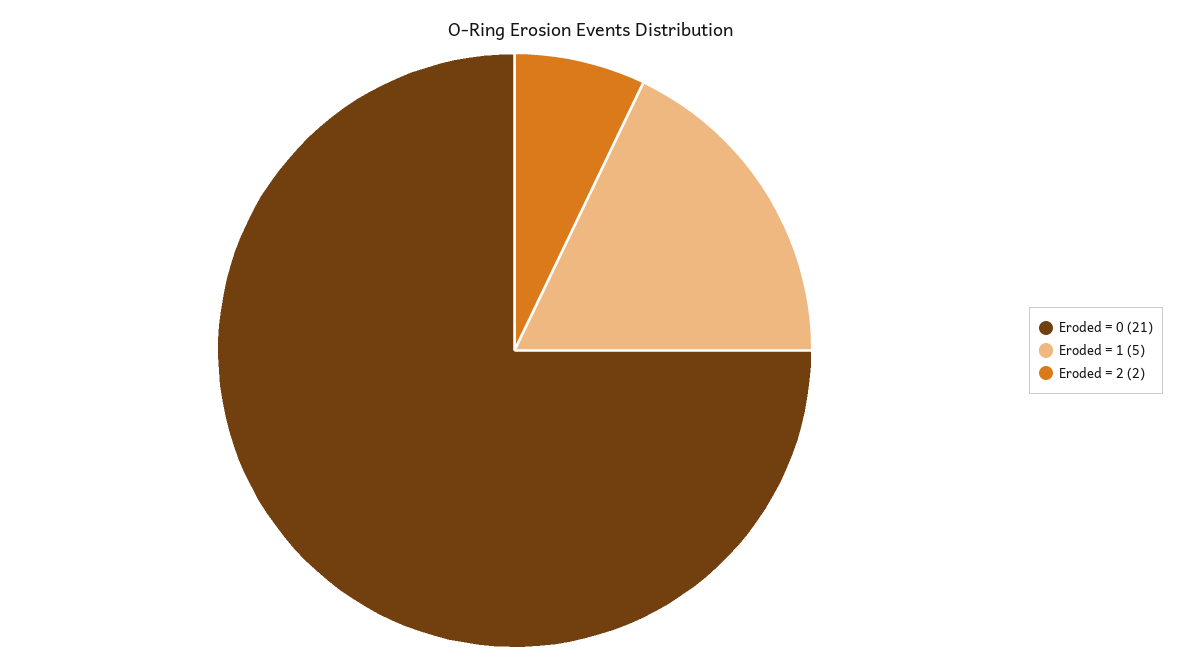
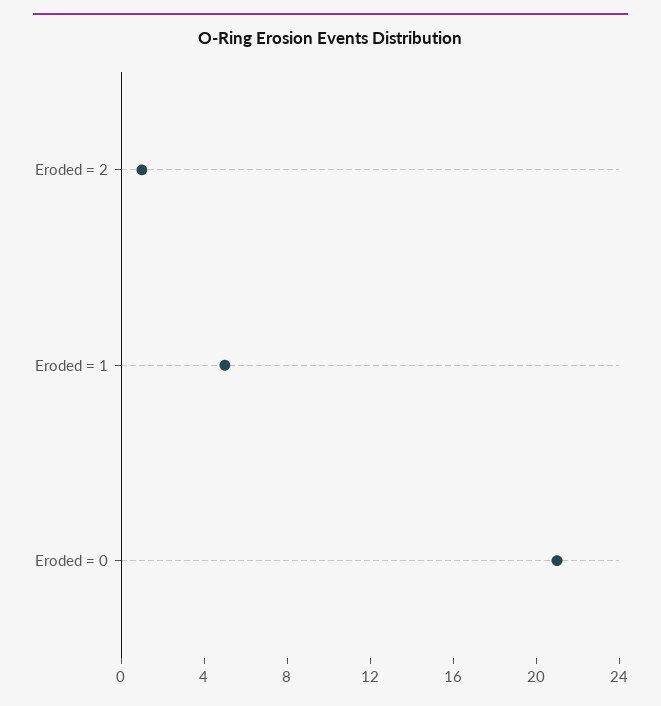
Eroded = 2: 2 -> 1

